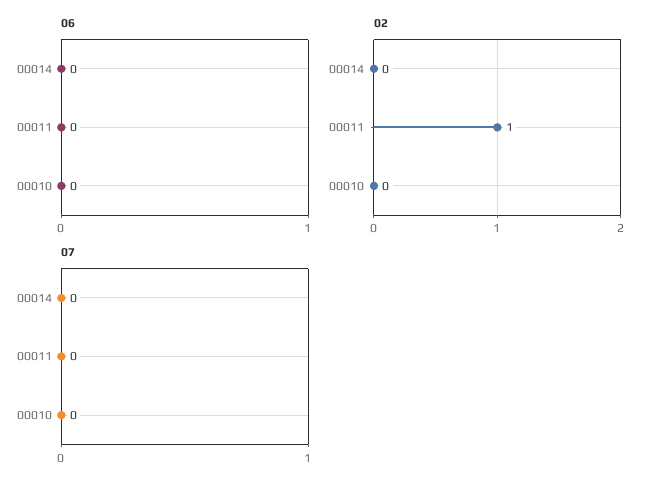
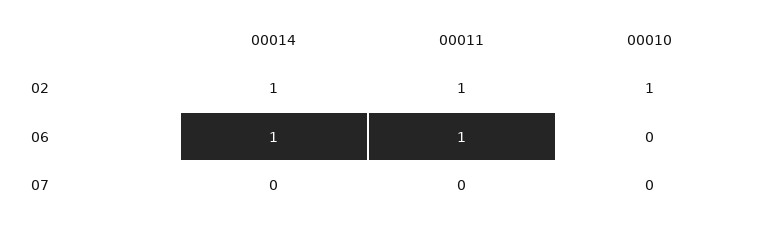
06, 00014: 0 -> 1
06, 00011: 0 -> 1
02, 00014: 0 -> 1
02, 00010: 0 -> 1

